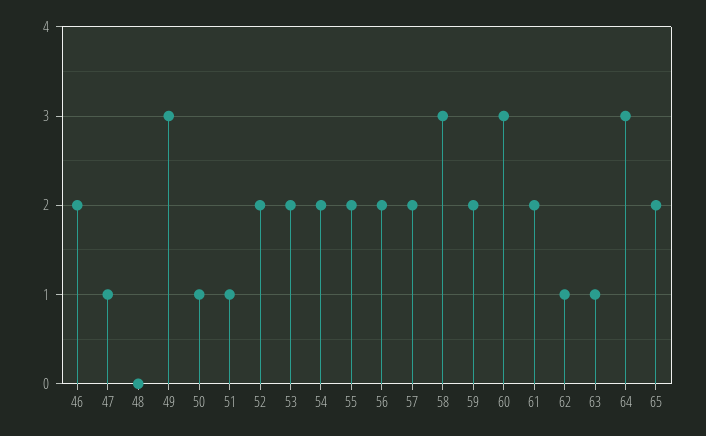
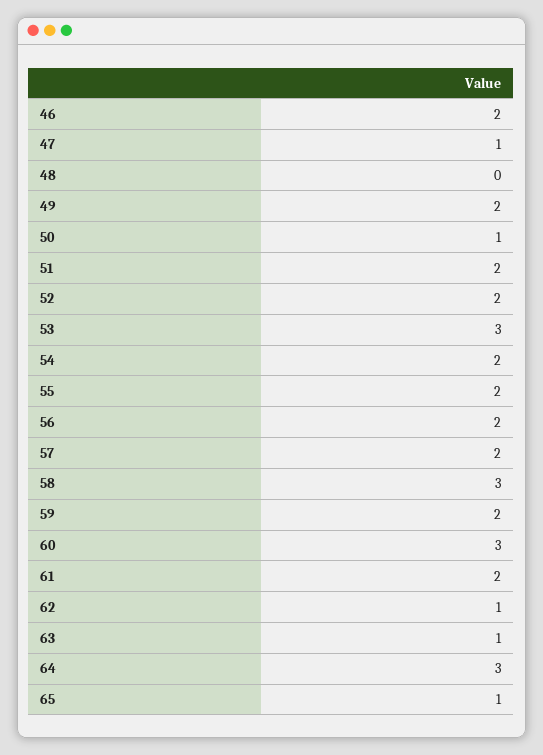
49: 3 -> 2
51: 1 -> 2
53: 2 -> 3
65: 2 -> 1

